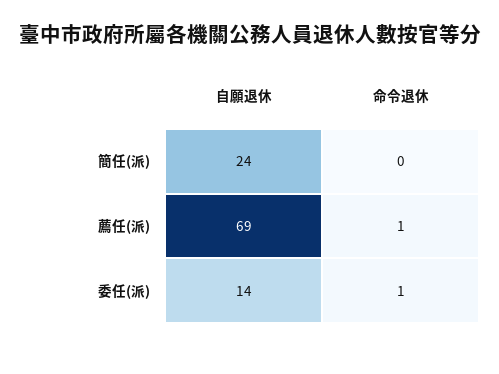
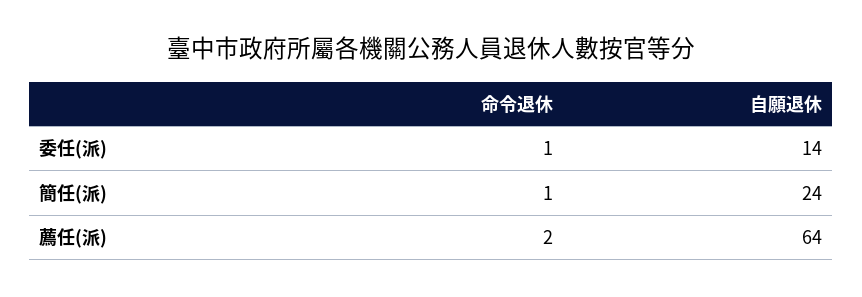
命令退休, 簡任(派): 0 -> 1
自願退休, 薦任(派): 69 -> 64
命令退休, 薦任(派): 1 -> 2

